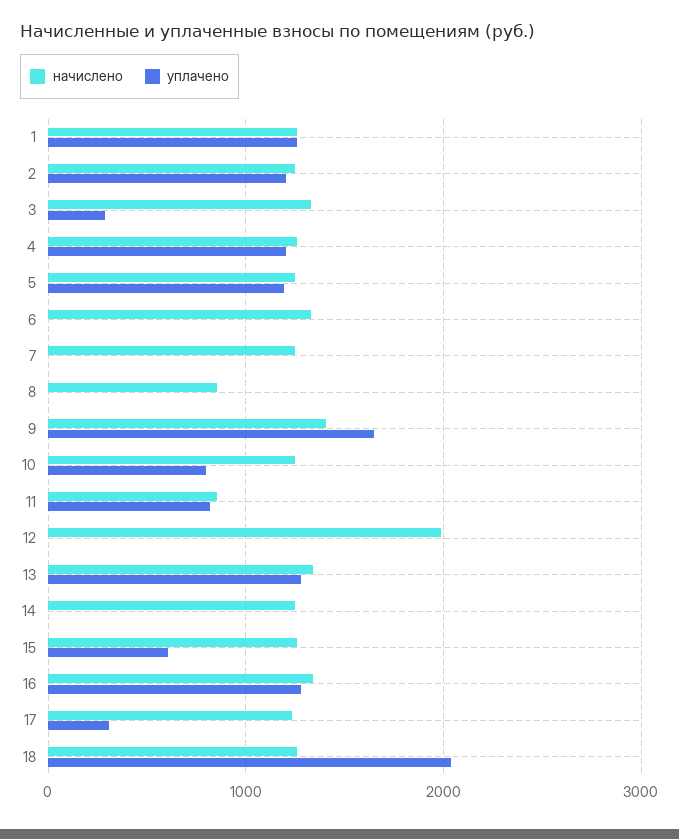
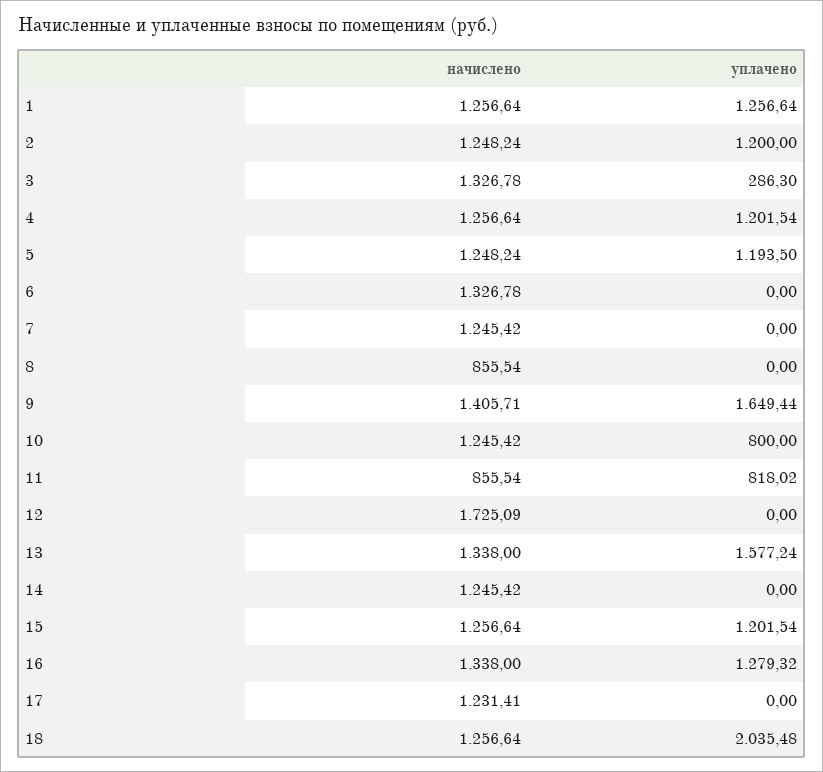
начислено, 12: 2000 -> 1725.09
уплачено, 13: 1300 -> 1577.24
уплачено, 15: 600 -> 1201.54
уплачено, 17: 300 -> 0

